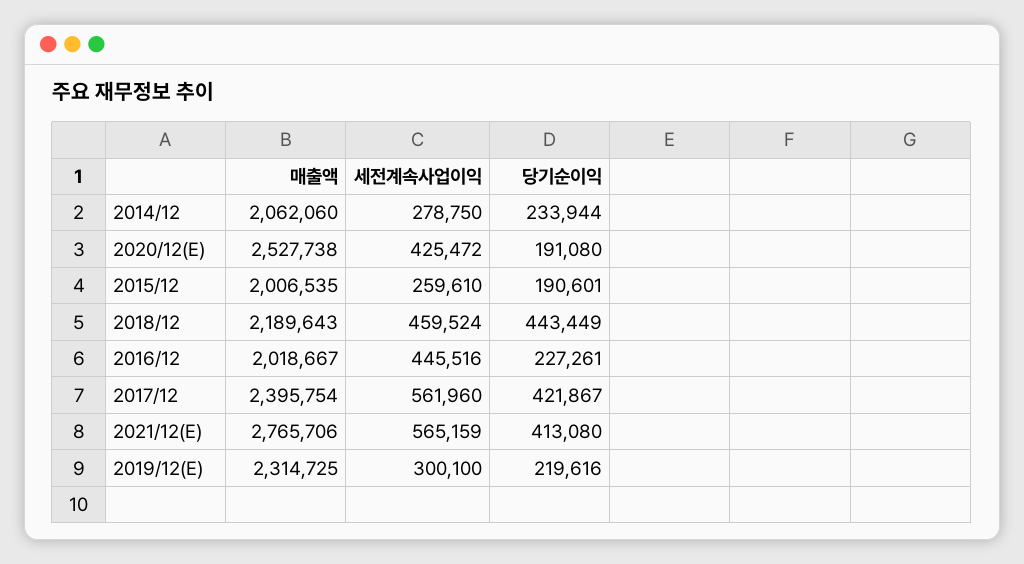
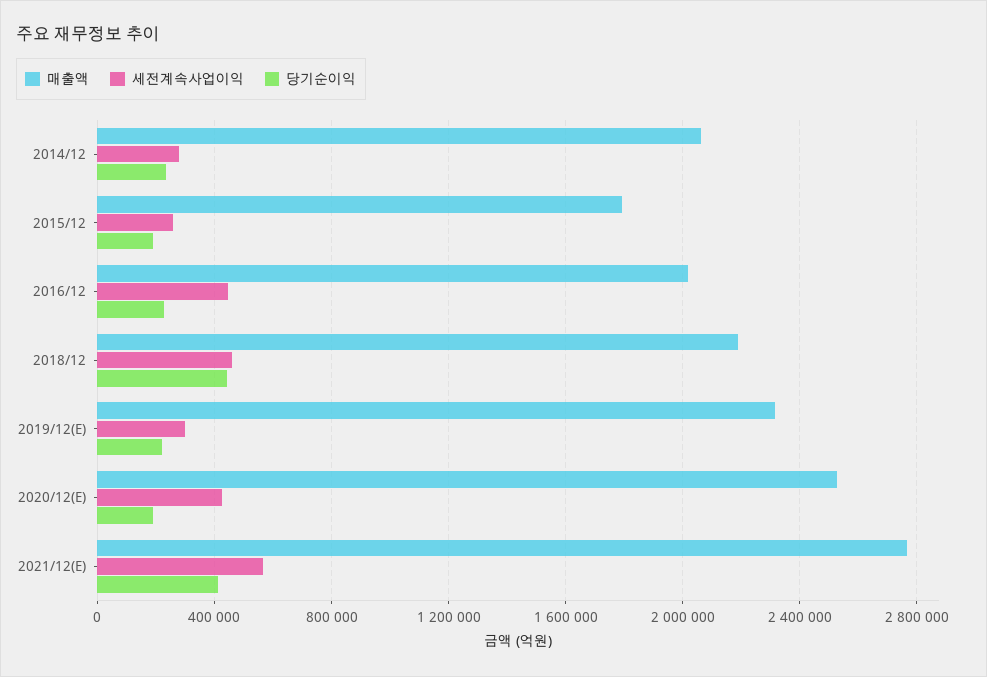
매출액, 2015/12: 2006535 -> 1800000
매출액, 2017/12: 2395754 -> none
세전계속사업이익, 2017/12: 561960 -> none
당기순이익, 2017/12: 421867 -> none

